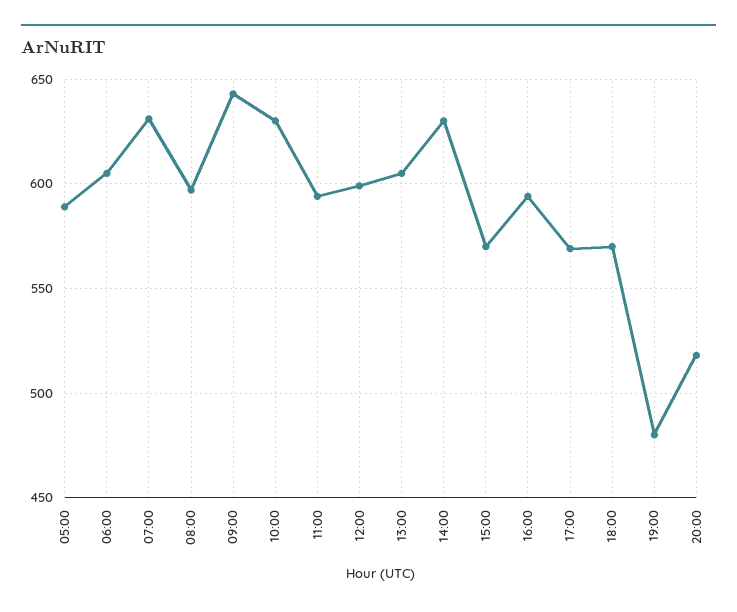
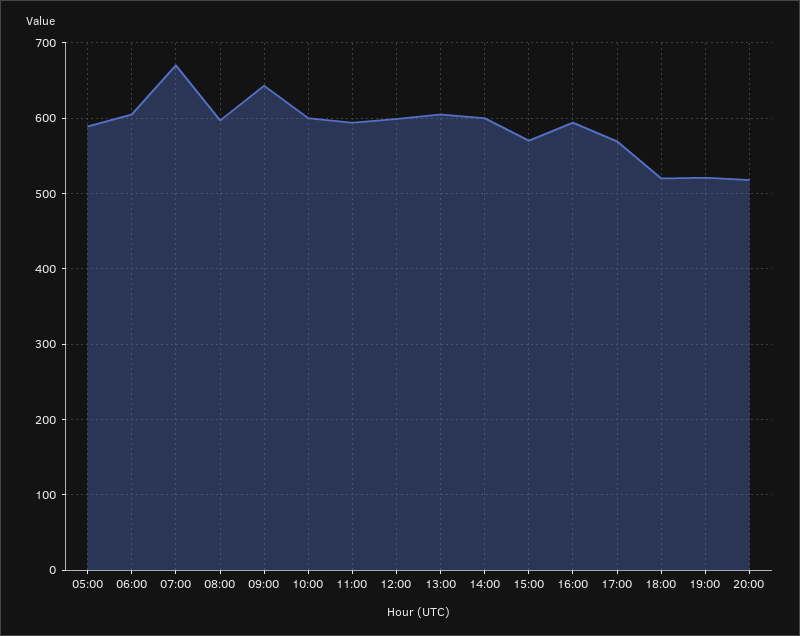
07:00: 630 -> 670
10:00: 630 -> 600
14:00: 630 -> 600
18:00: 570 -> 520
19:00: 480 -> 520

